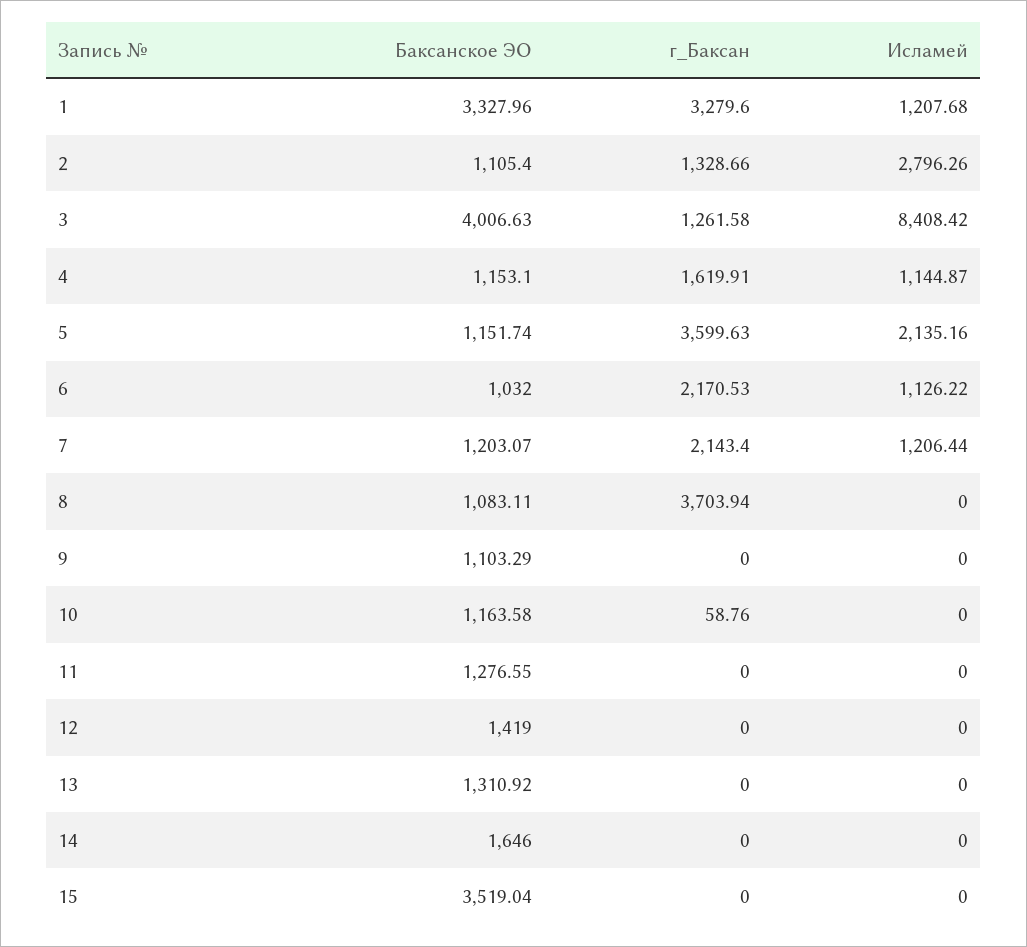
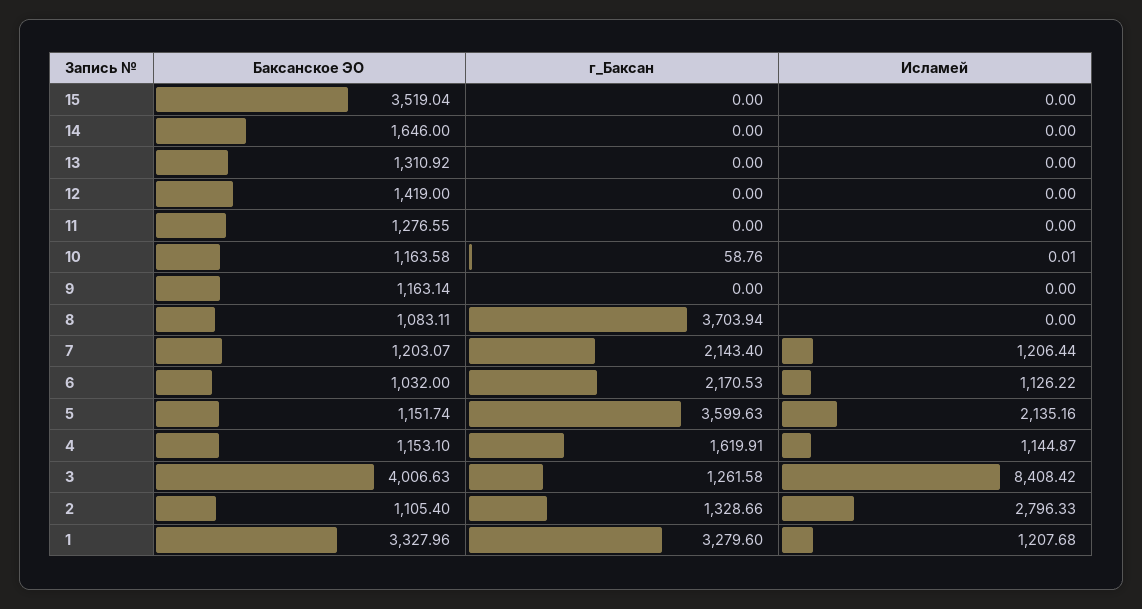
Исламей, 2: 2796.26 -> 2796.33
Баксанское ЭО, 9: 1103.29 -> 1163.14
Исламей, 10: 0 -> 0.01

